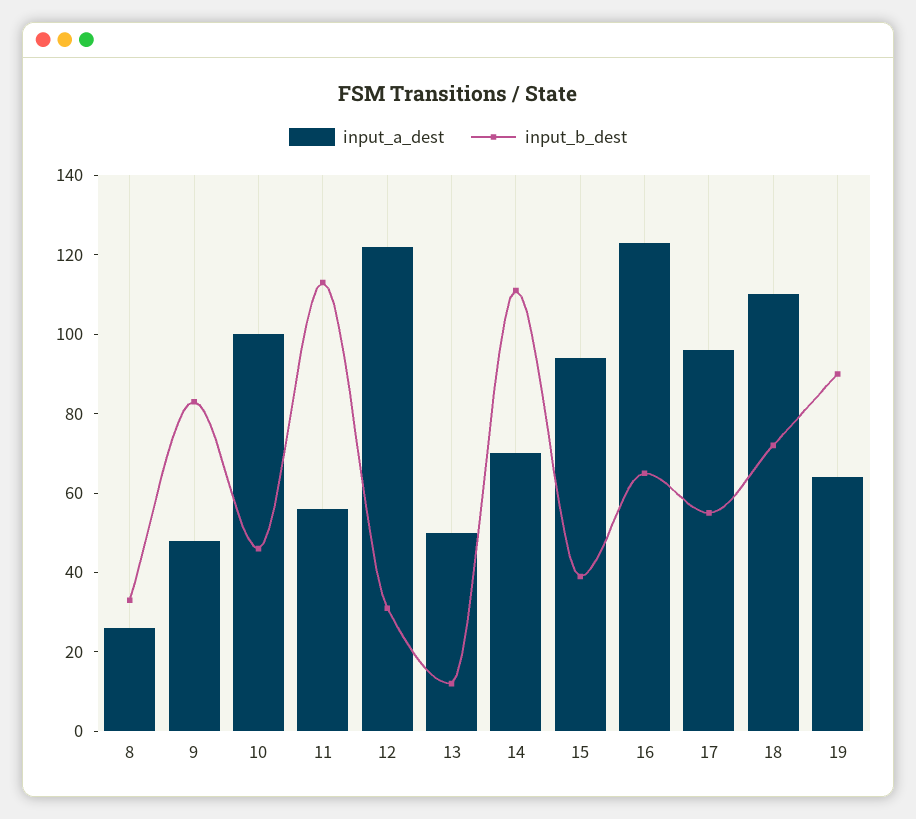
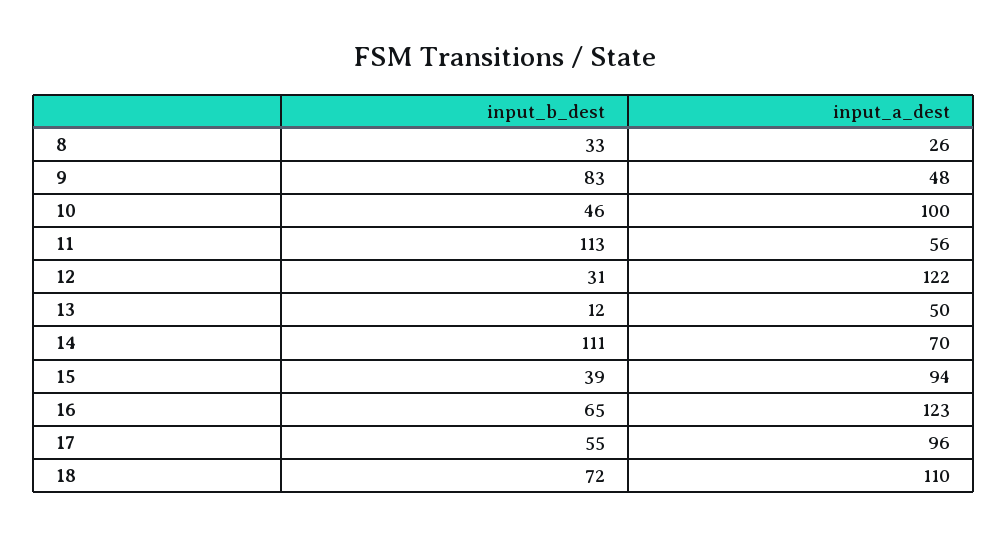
input_a_dest, 19: 65 -> none
input_b_dest, 19: 90 -> none

